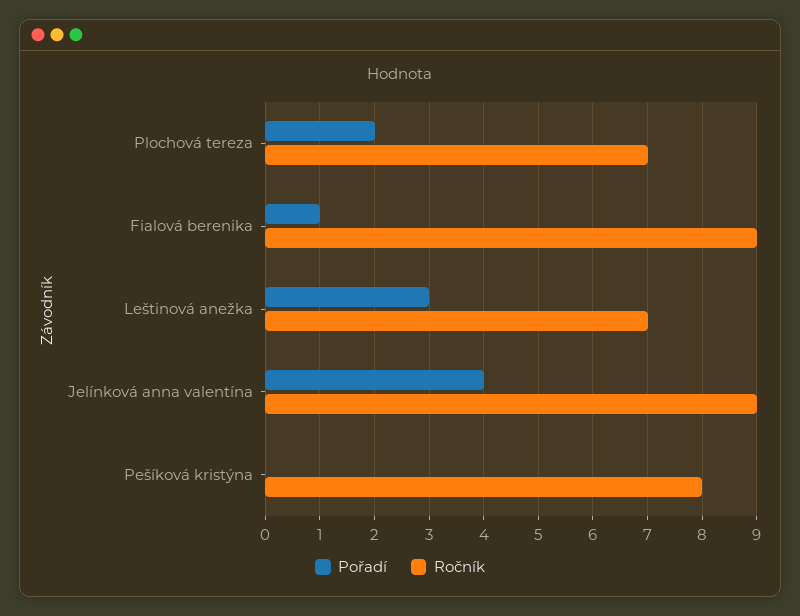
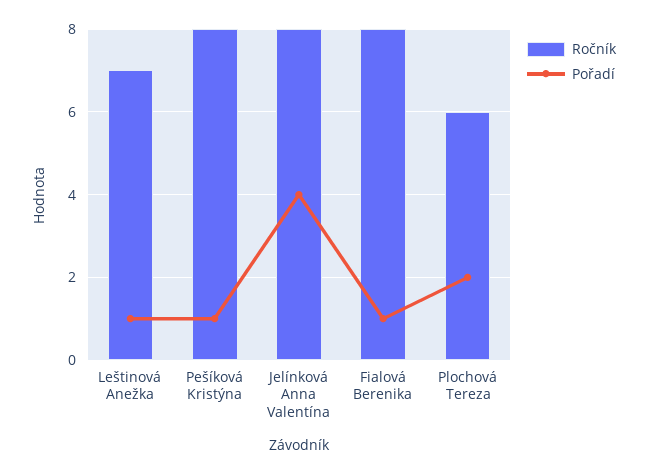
Ročník, Plochová tereza: 7 -> 6
Ročník, Fialová berenika: 9 -> 8
Pořadí, Leštinová anežka: 3 -> 1
Ročník, Jelínková anna valentína: 9 -> 8
Pořadí, Pešíková kristýna: 0 -> 1

